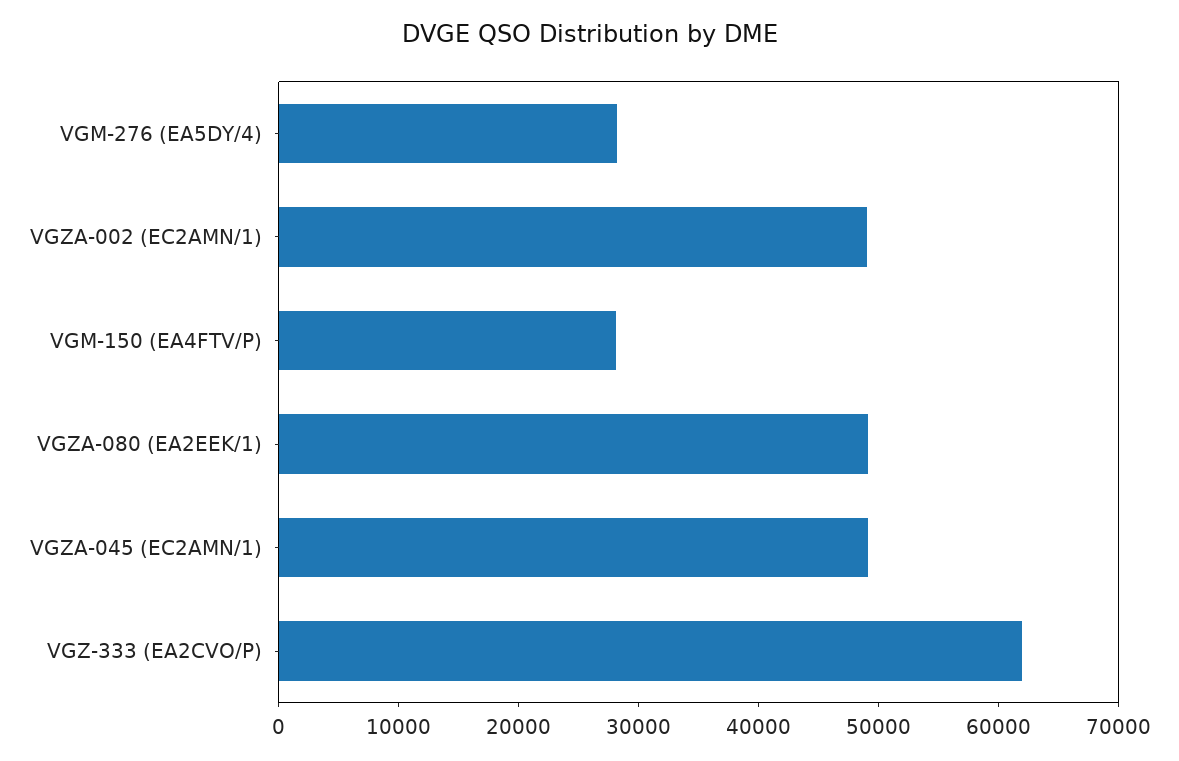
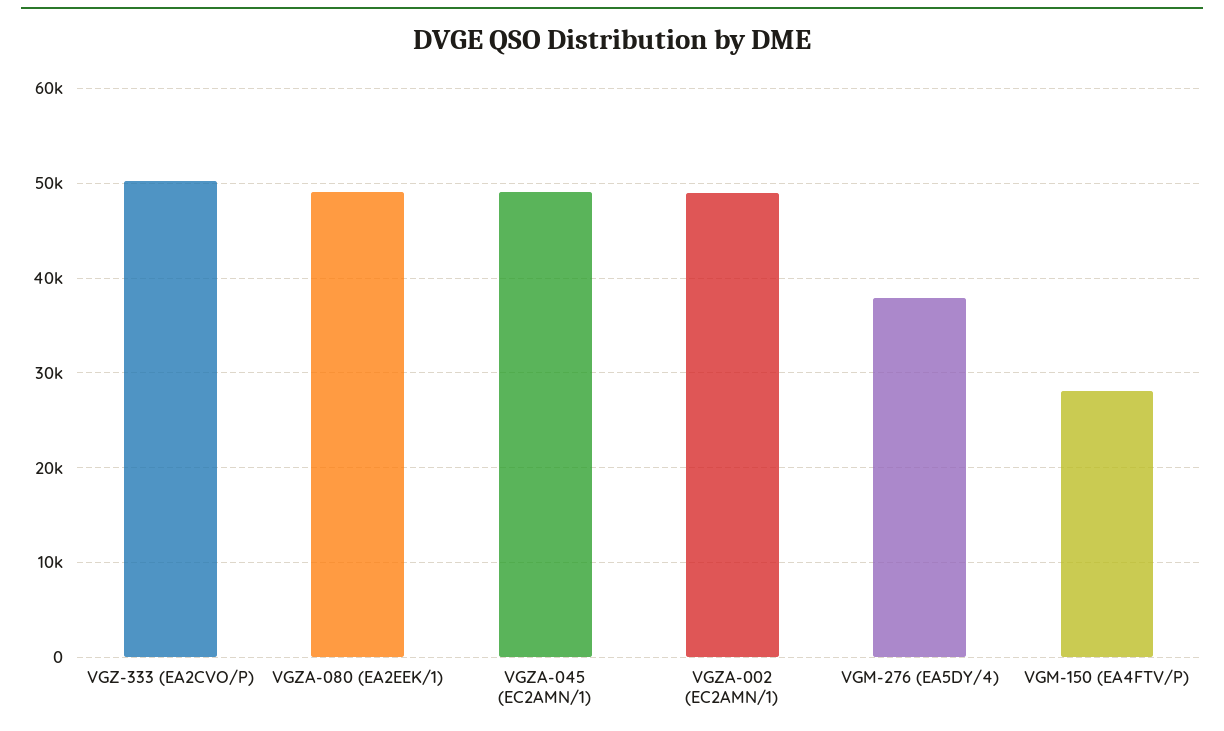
VGM-276 (EA5DY/4): 28000 -> 38000
VGZ-333 (EA2CVO/P): 62000 -> 50000

